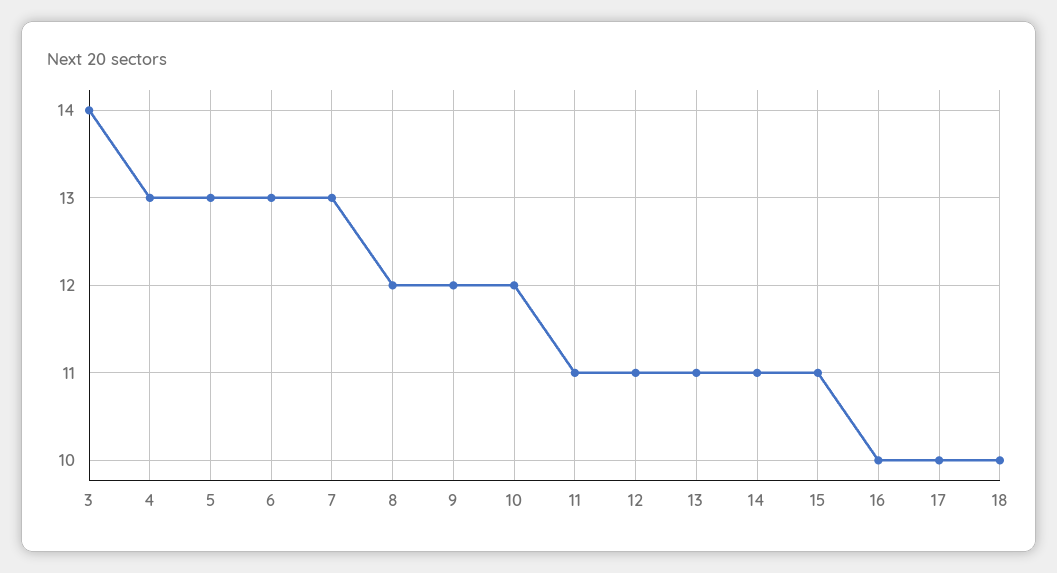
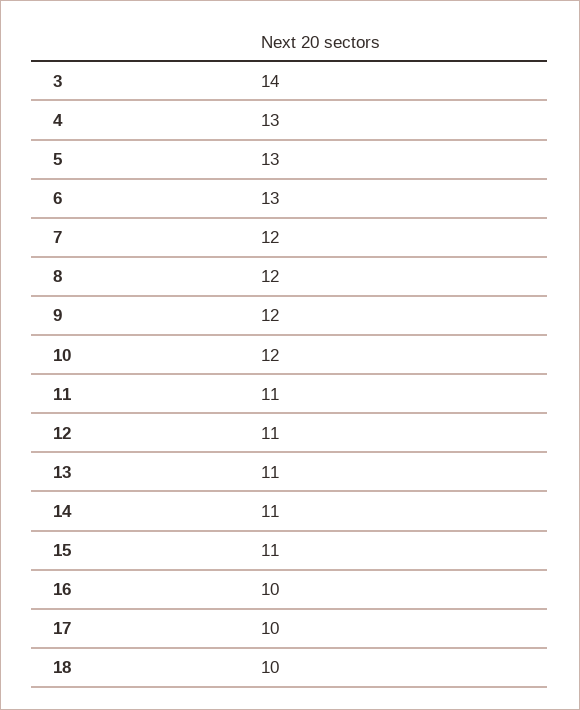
7: 13 -> 12

